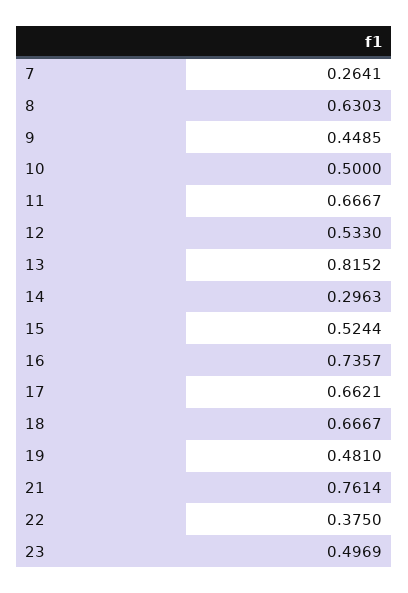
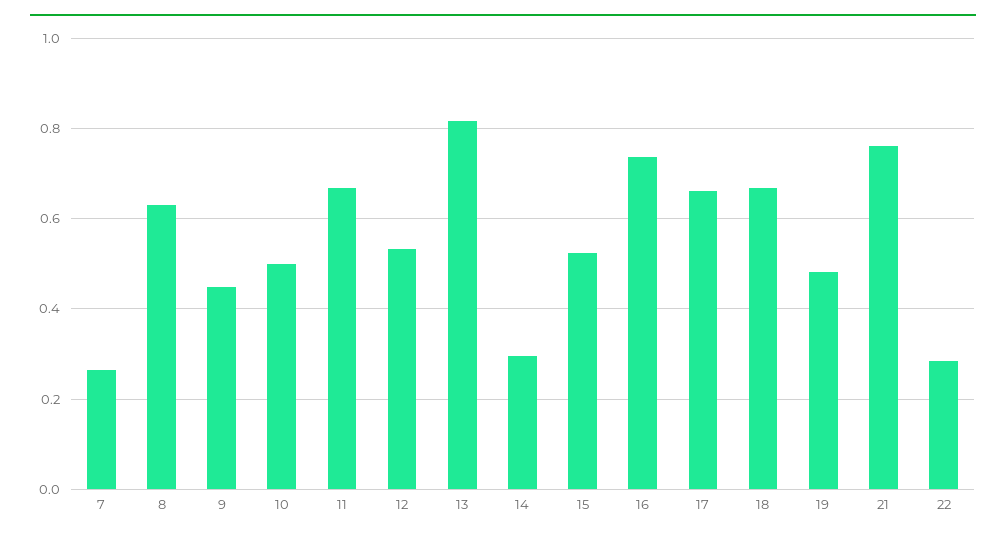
22: 0.375 -> 0.28
23: 0.4969 -> none

